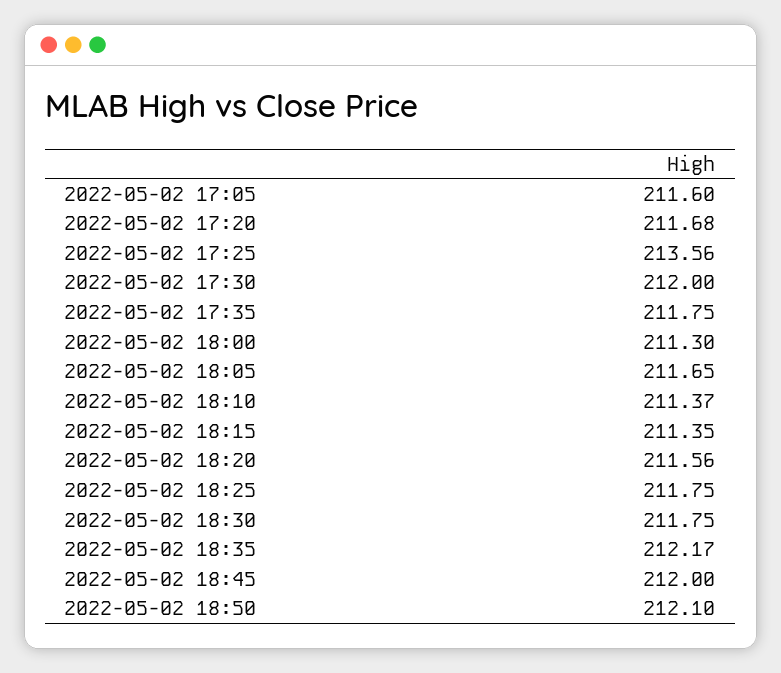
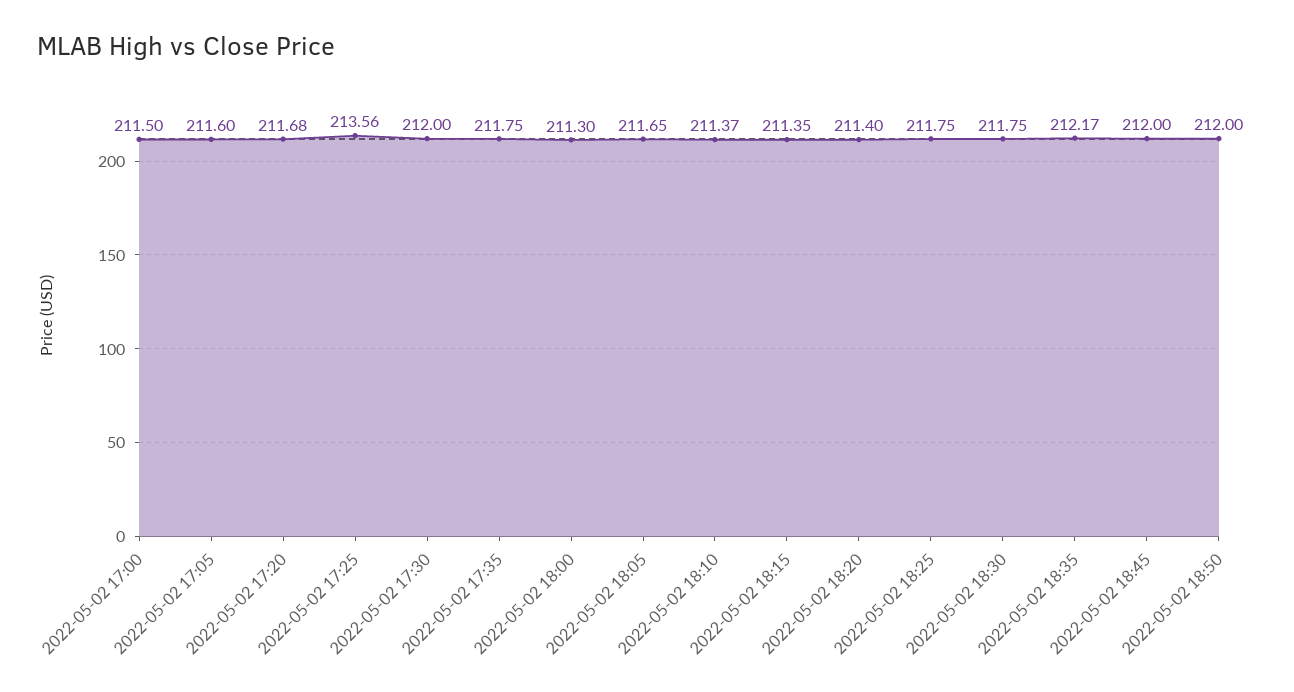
2022-05-02 18:20: 211.56 -> 211.4
2022-05-02 18:50: 212.1 -> 212
2022-05-02 17:00: none -> 211.5

